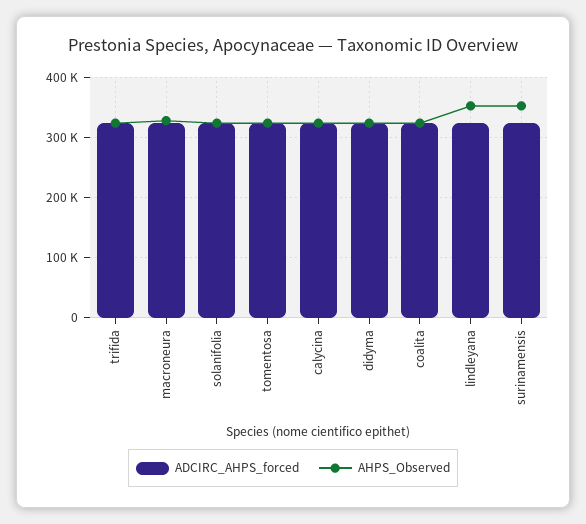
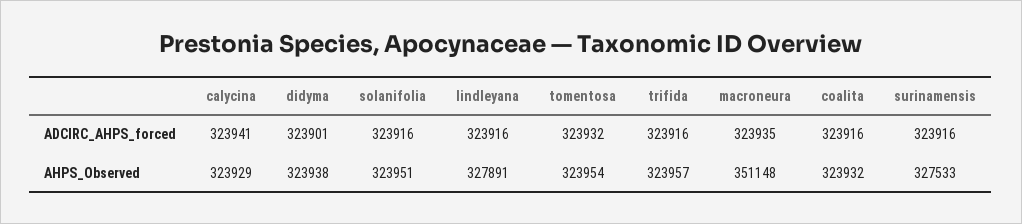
AHPS_Observed, macroneura: 330000 -> 351148
AHPS_Observed, lindleyana: 350000 -> 327891
AHPS_Observed, surinamensis: 350000 -> 327533

